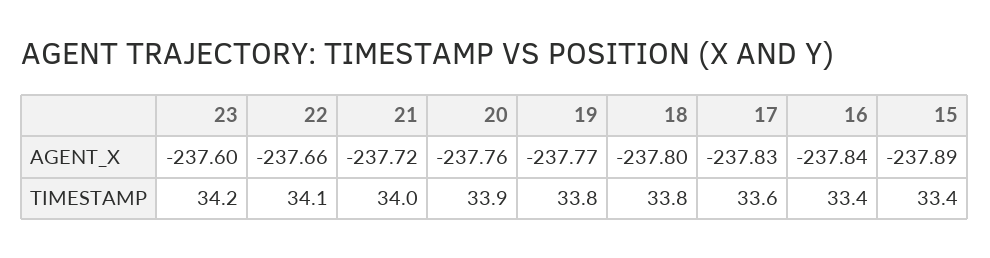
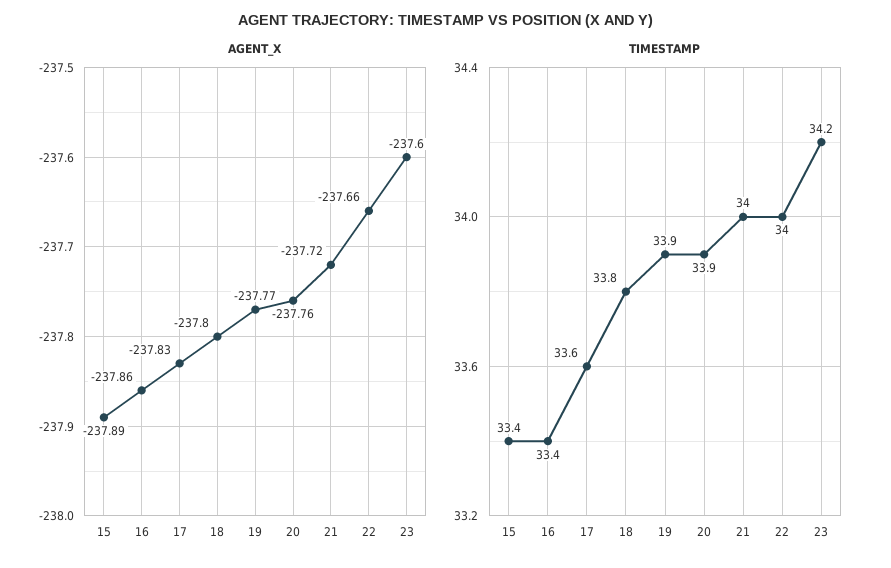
AGENT_X, 16: -237.84 -> -237.86
TIMESTAMP, 22: 34.1 -> 34
TIMESTAMP, 19: 33.8 -> 33.9

